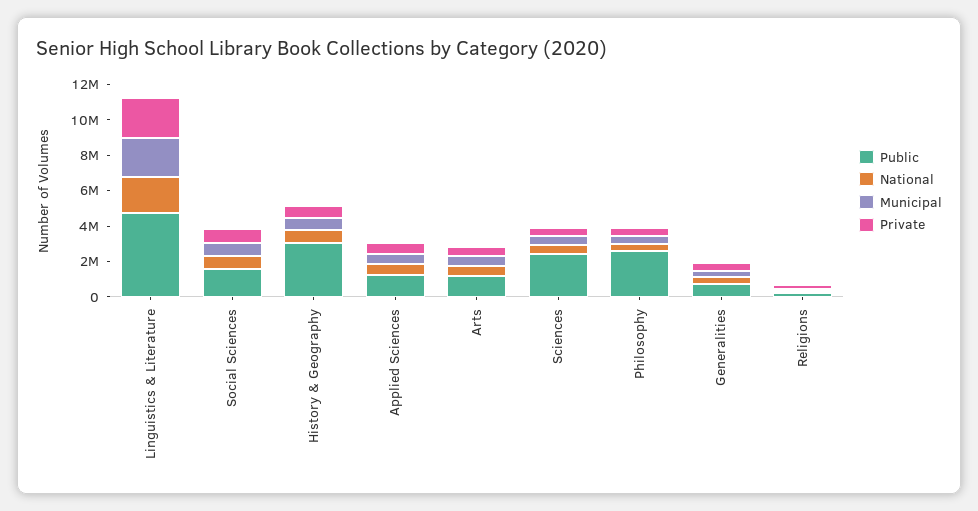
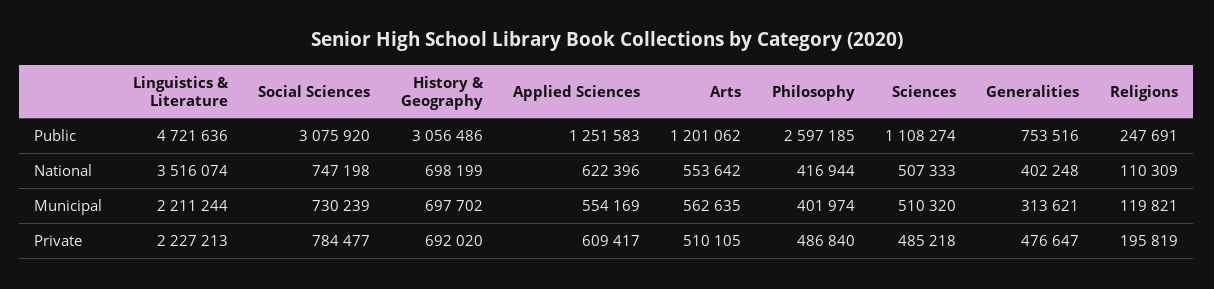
National, Linguistics & Literature: 2000000 -> 3516074
Public, Social Sciences: 1500000 -> 3075920
Public, Sciences: 2500000 -> 1108274

